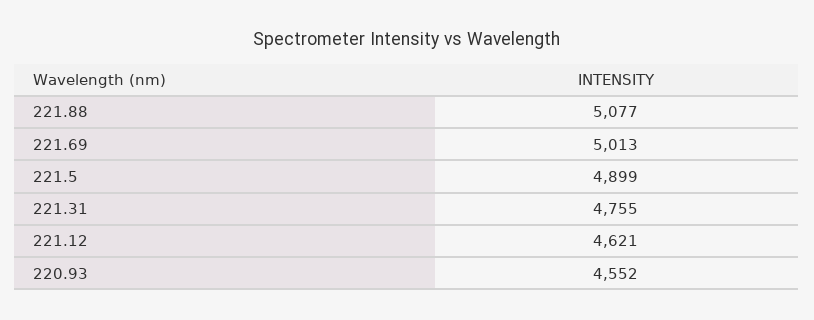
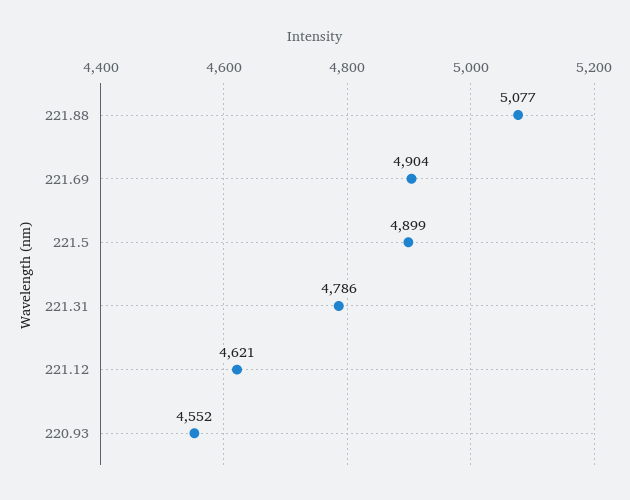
221.69: 5013 -> 4904
221.31: 4755 -> 4786

